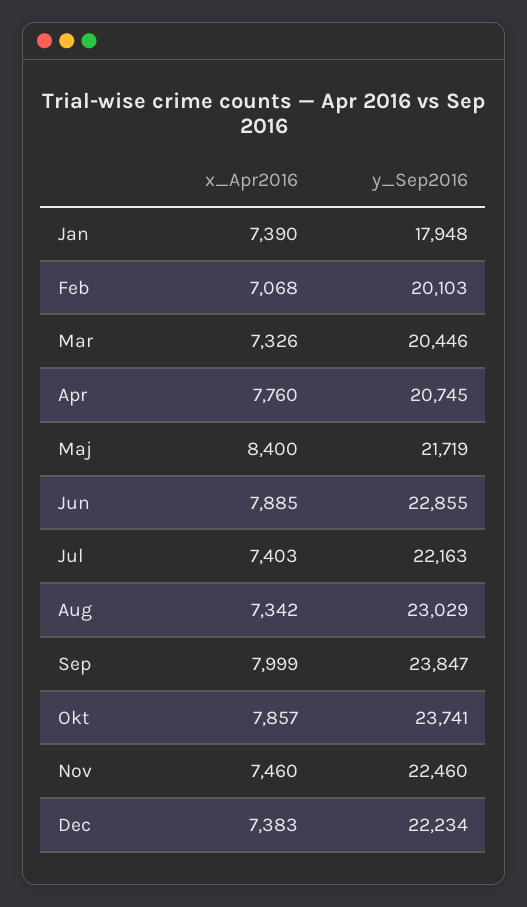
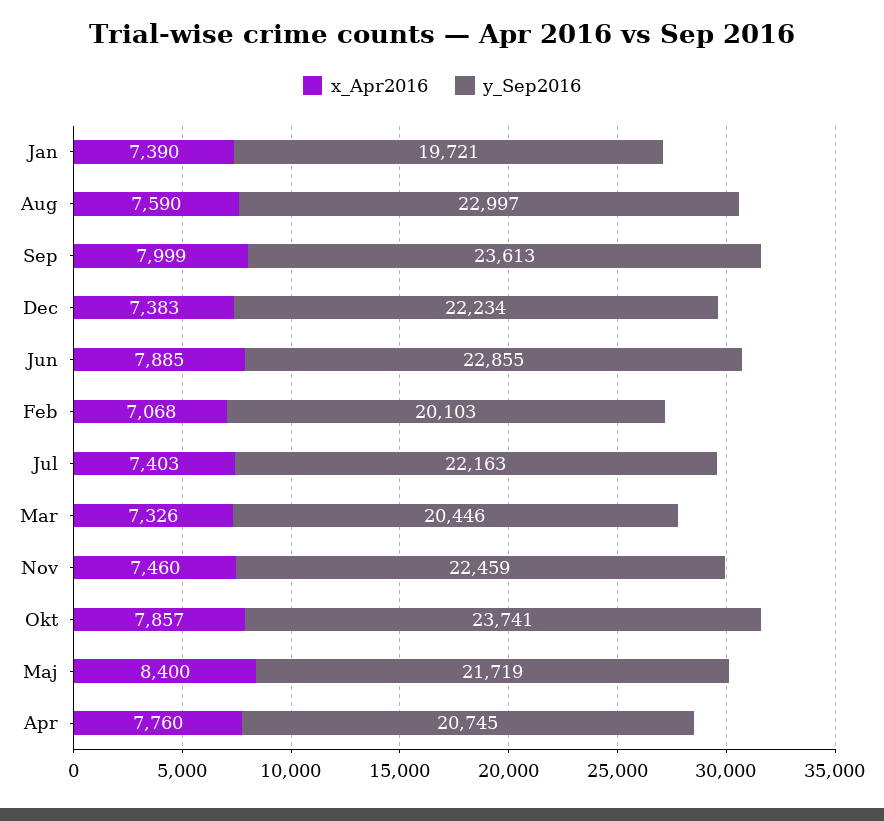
y_Sep2016, Jan: 17948 -> 19721
x_Apr2016, Aug: 7342 -> 7590
y_Sep2016, Aug: 23029 -> 22997
y_Sep2016, Sep: 23847 -> 23613
y_Sep2016, Nov: 22460 -> 22459

